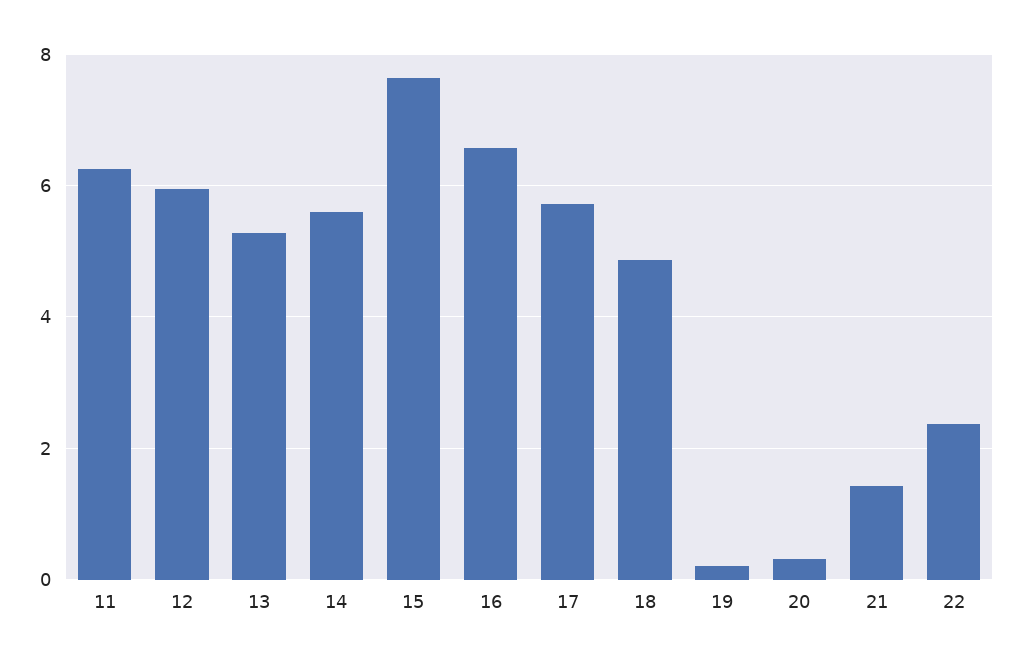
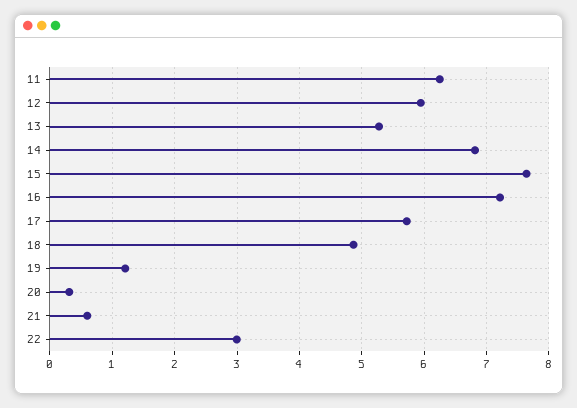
14: 5.6 -> 6.8
16: 6.6 -> 7.2
19: 0.2 -> 1.2
21: 1.4 -> 0.6
22: 2.4 -> 3

